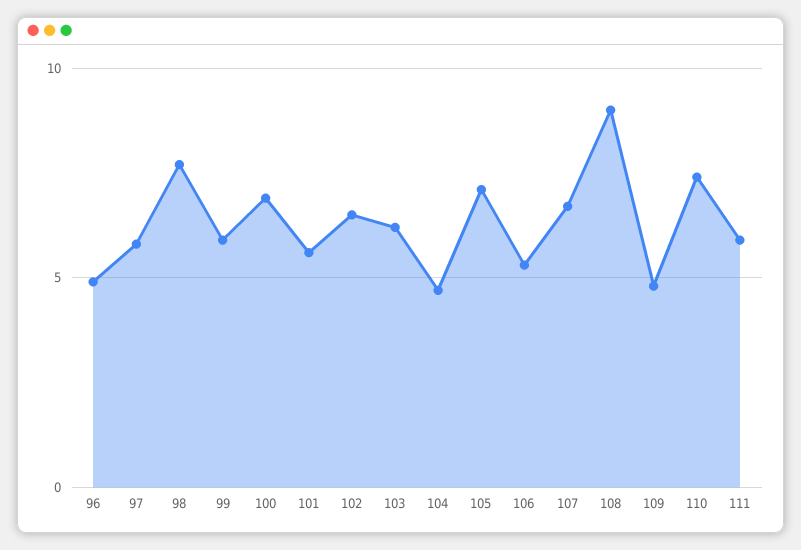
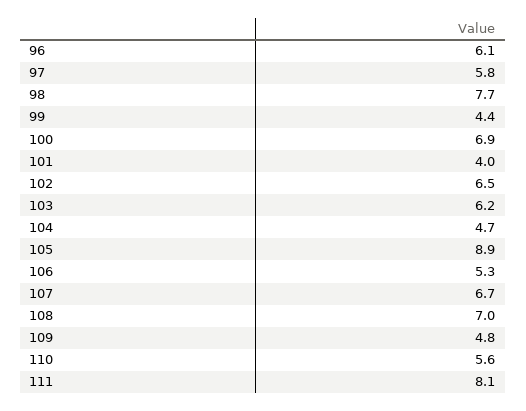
96: 5 -> 6.1
99: 6 -> 4.4
101: 5.5 -> 4
105: 7 -> 8.9
108: 9 -> 7
110: 7.5 -> 5.6
111: 6 -> 8.1

